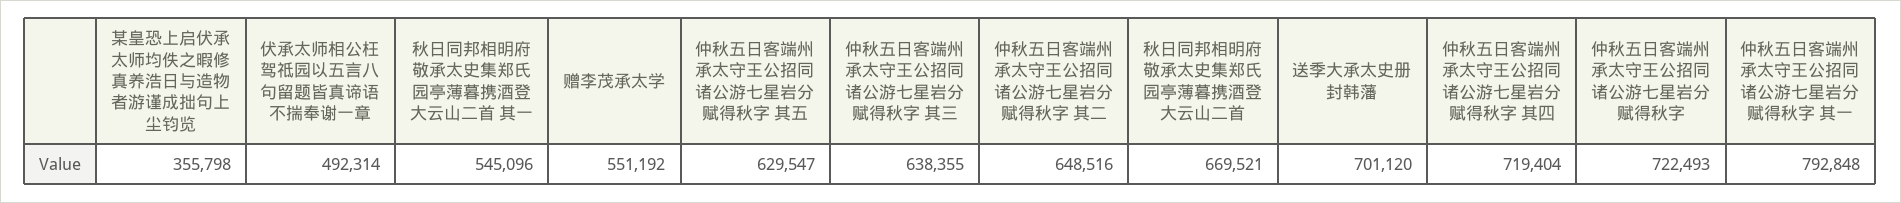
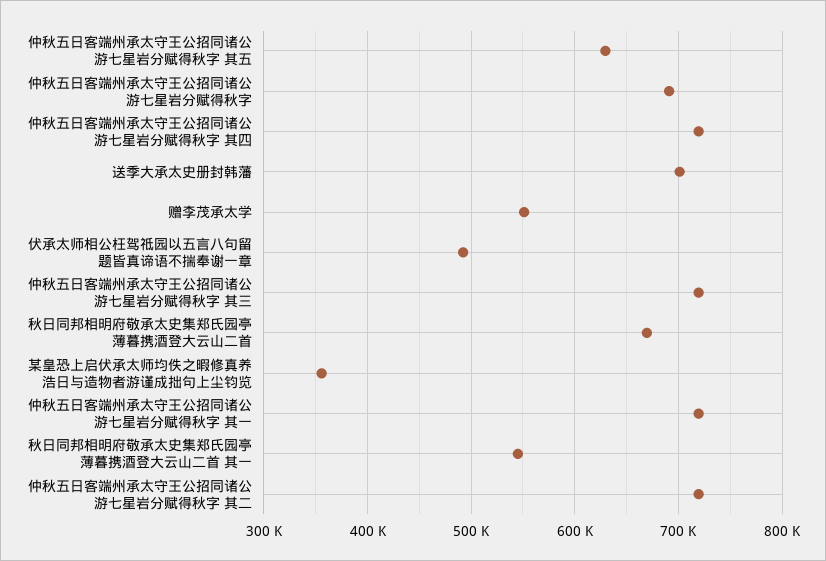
仲秋五日客端州承太守王公招同诸公游七星岩分赋得秋字 其三: 638355 -> 720000
仲秋五日客端州承太守王公招同诸公游七星岩分赋得秋字 其二: 648516 -> 720000
仲秋五日客端州承太守王公招同诸公游七星岩分赋得秋字: 722493 -> 690000
仲秋五日客端州承太守王公招同诸公游七星岩分赋得秋字 其一: 792848 -> 720000

